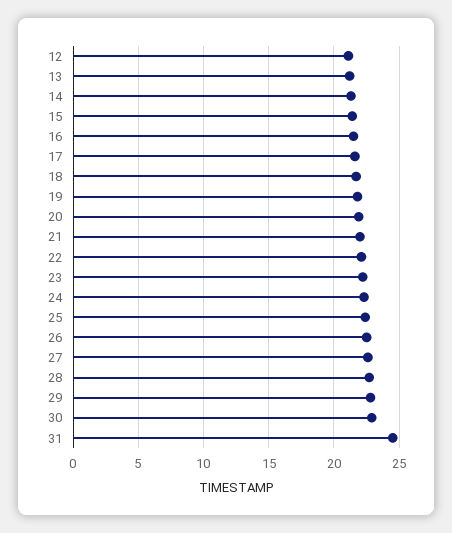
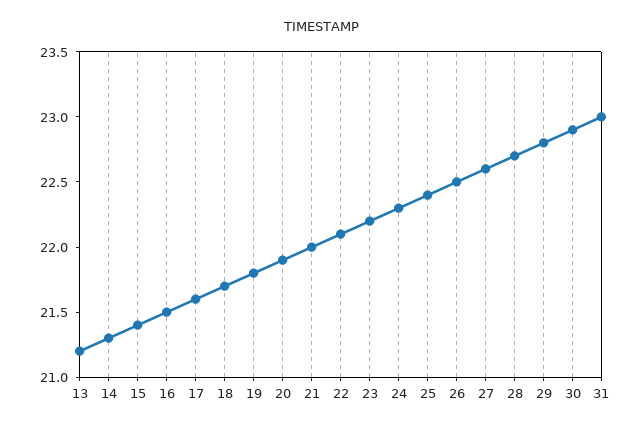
12: 21 -> none
31: 24.5 -> 23

